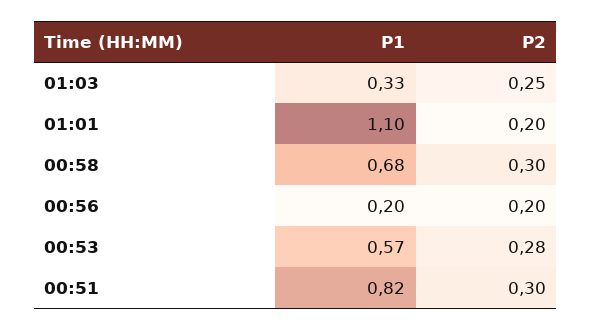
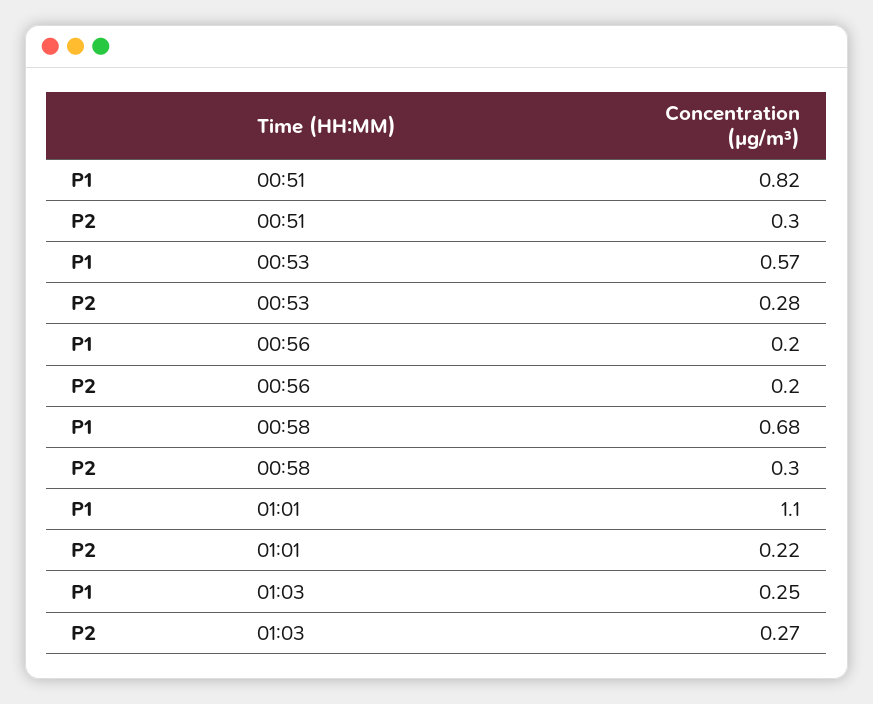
P1, 01:03: 0.33 -> 0.25
P2, 01:03: 0.25 -> 0.27
P2, 01:01: 0.2 -> 0.22

